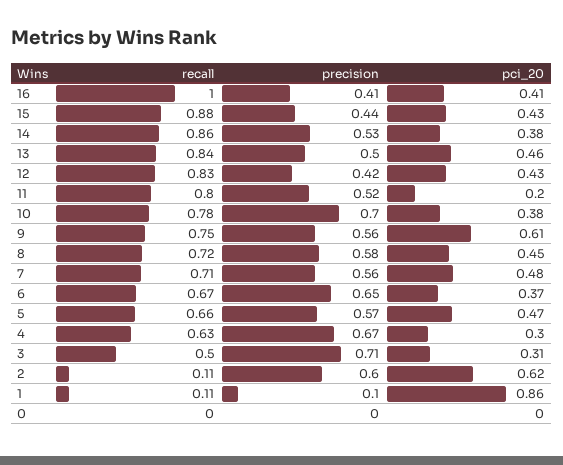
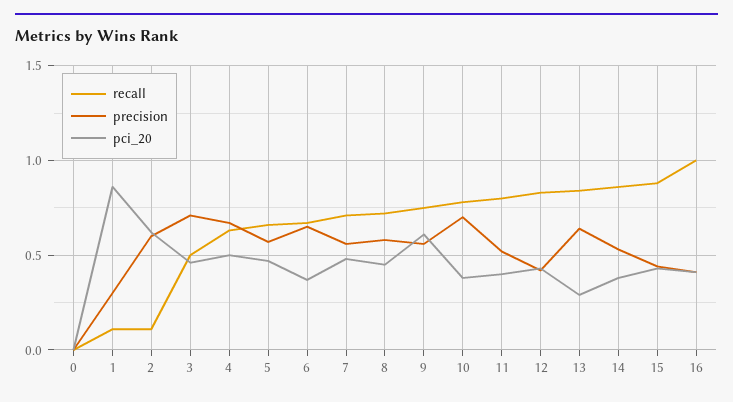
precision, 13: 0.5 -> 0.65
pci_20, 13: 0.46 -> 0.3
pci_20, 11: 0.2 -> 0.4
pci_20, 4: 0.3 -> 0.5
pci_20, 3: 0.31 -> 0.45
precision, 1: 0.1 -> 0.3

